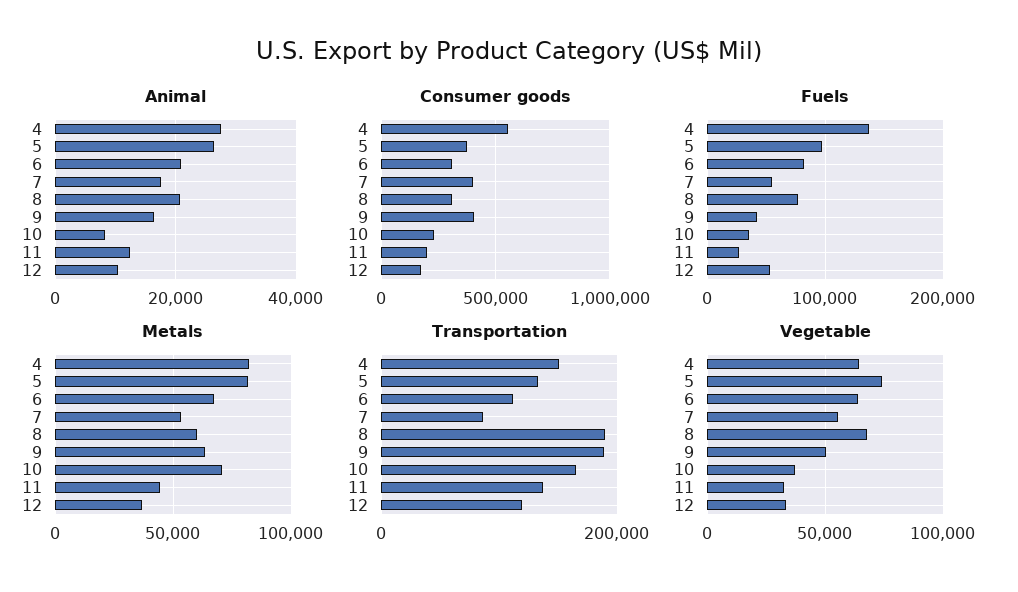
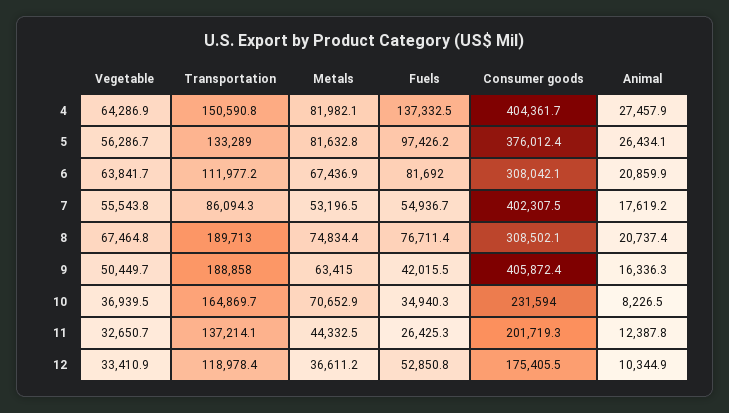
Consumer goods, 4: 550000 -> 404361.7
Metals, 8: 60000 -> 74834.4
Vegetable, 5: 75000 -> 56286.7

